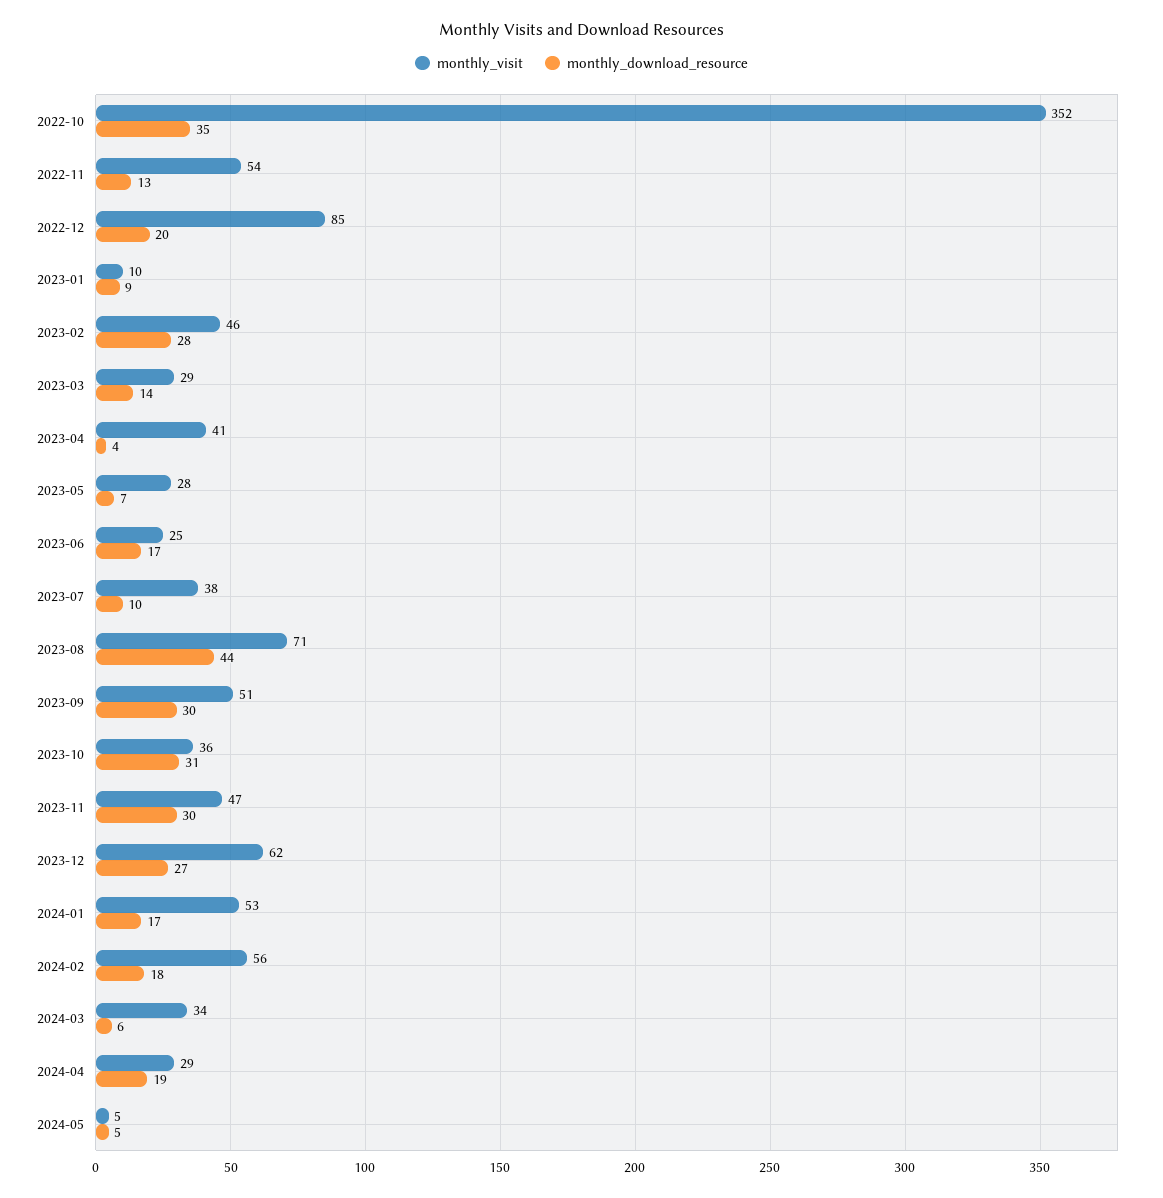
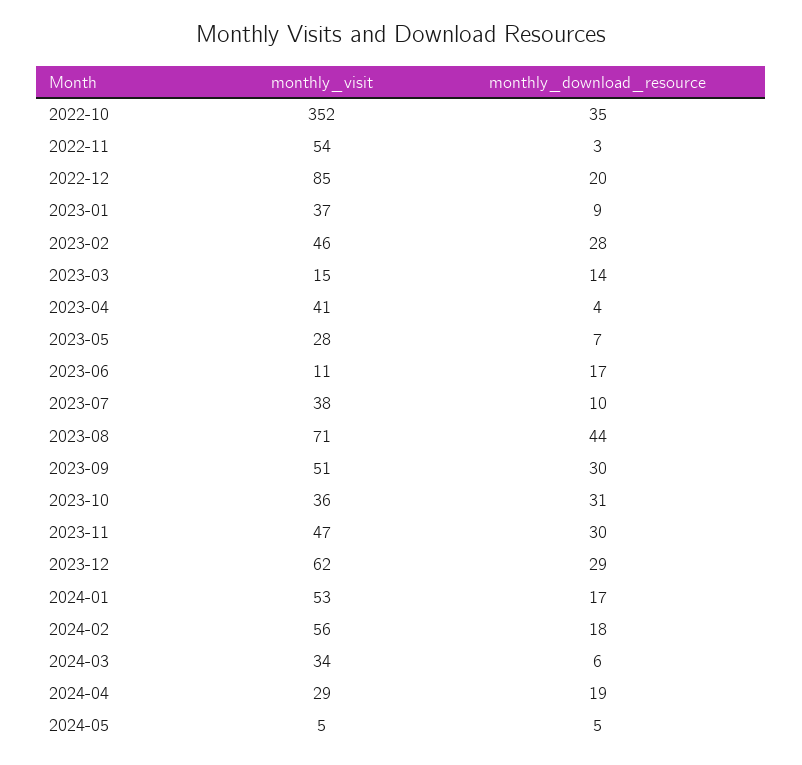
monthly_download_resource, 2022-11: 13 -> 3
monthly_visit, 2023-01: 10 -> 37
monthly_visit, 2023-03: 29 -> 15
monthly_visit, 2023-06: 25 -> 11
monthly_download_resource, 2023-12: 27 -> 29

